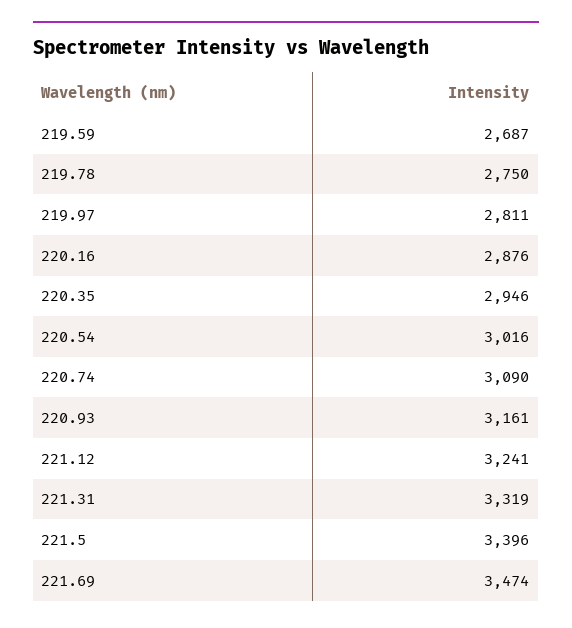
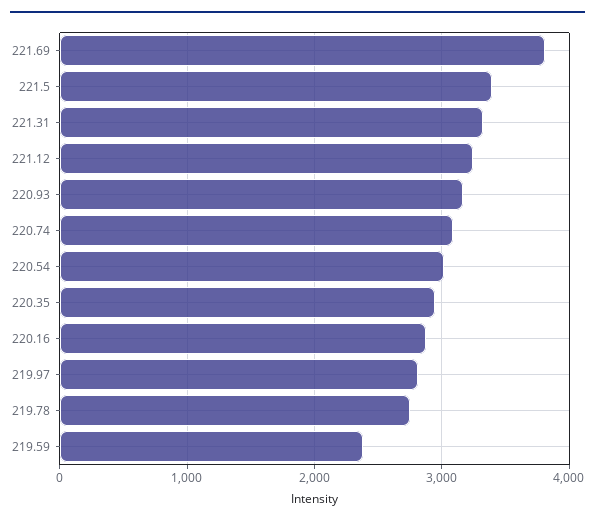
219.59: 2687 -> 2400
221.69: 3474 -> 3800

